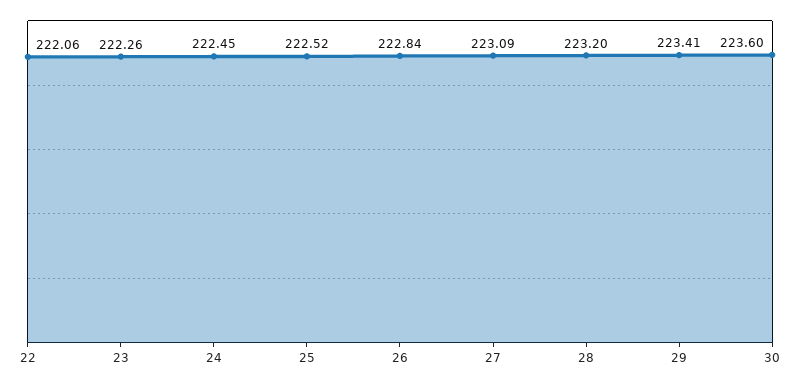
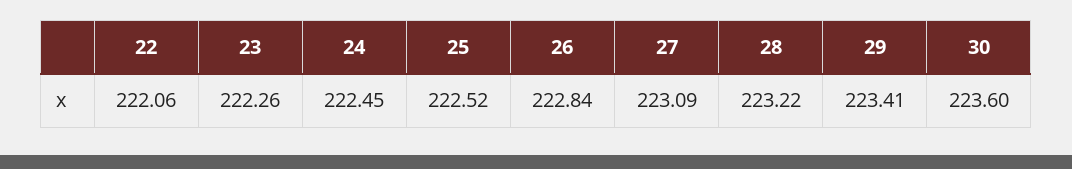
28: 223.2 -> 223.22

